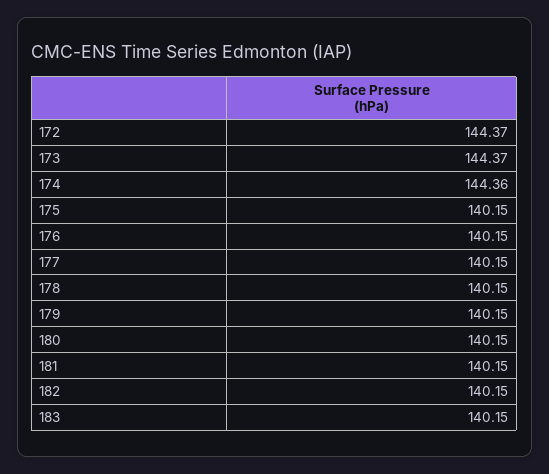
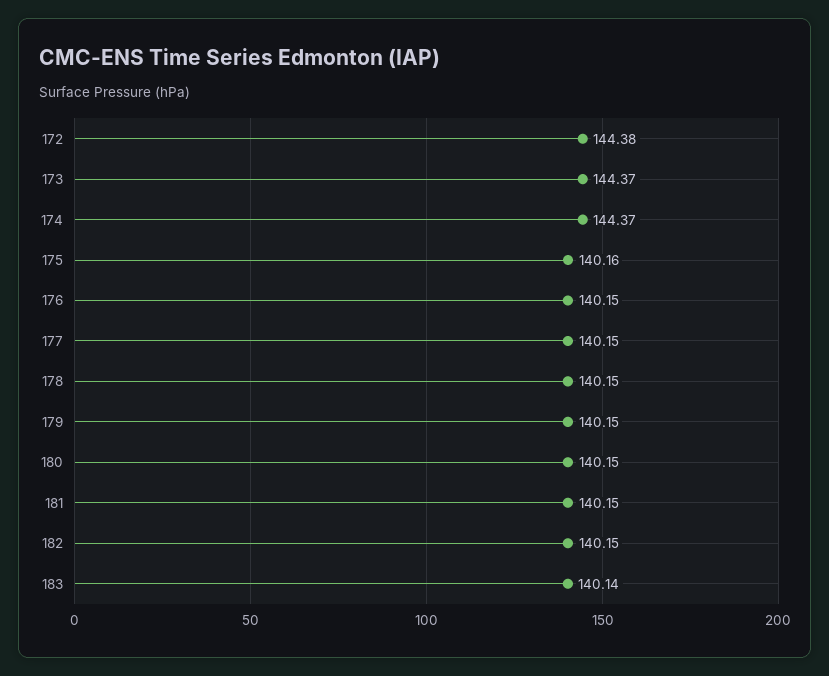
172: 144.37 -> 144.38
174: 144.36 -> 144.37
175: 140.15 -> 140.16
183: 140.15 -> 140.14

